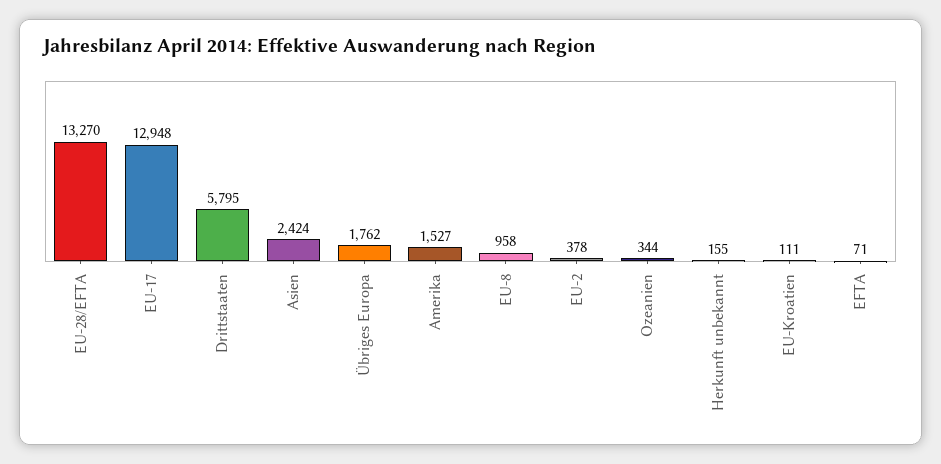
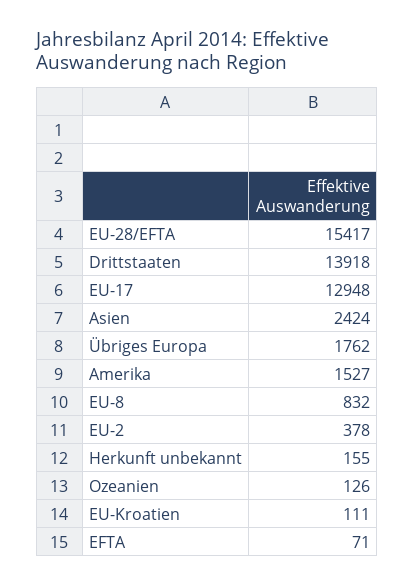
EU-28/EFTA: 13270 -> 15417
Drittstaaten: 5795 -> 13918
EU-8: 958 -> 832
Ozeanien: 344 -> 126

